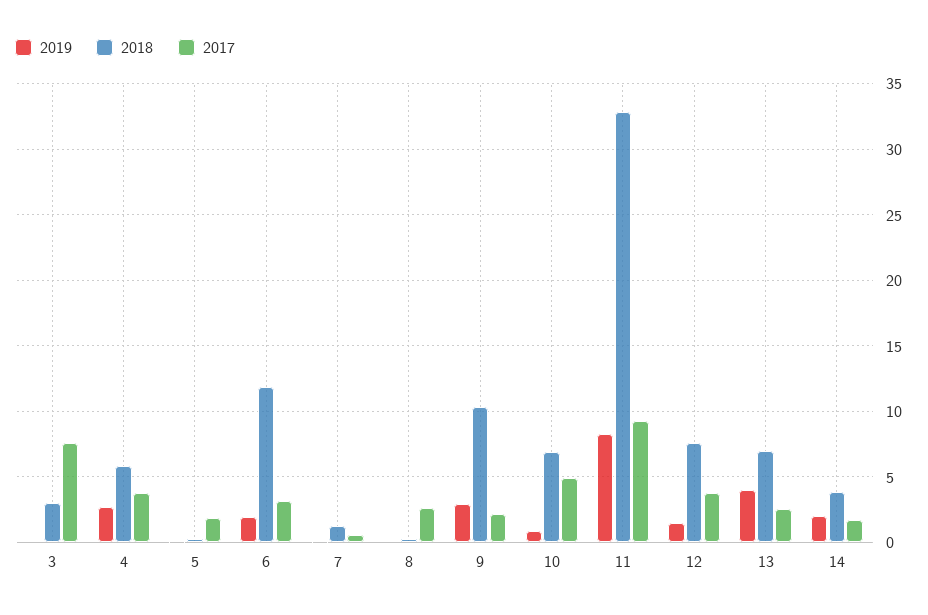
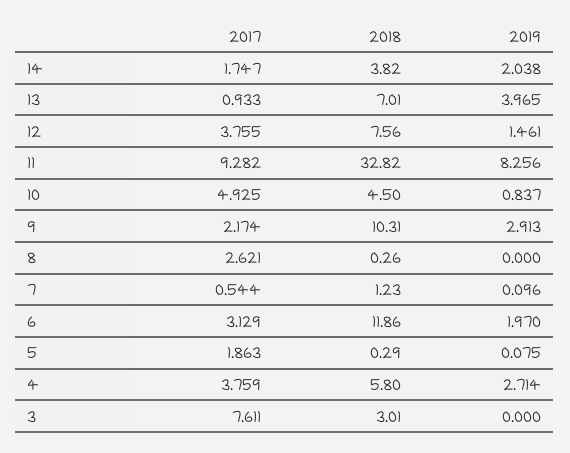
2018, 10: 7 -> 4.5
2017, 13: 2.5 -> 0.933

